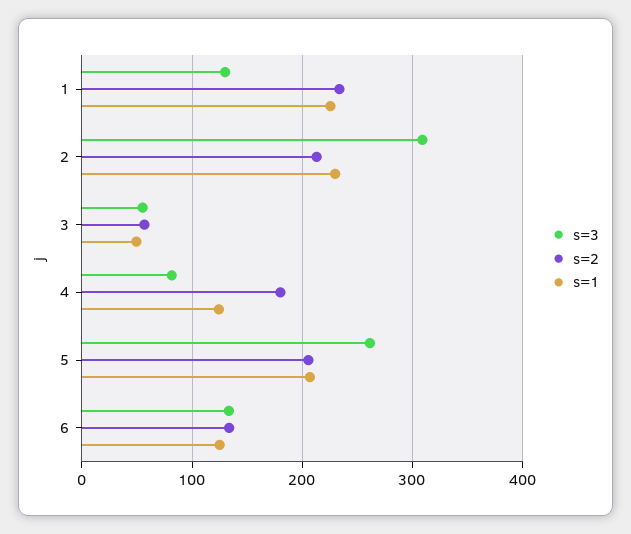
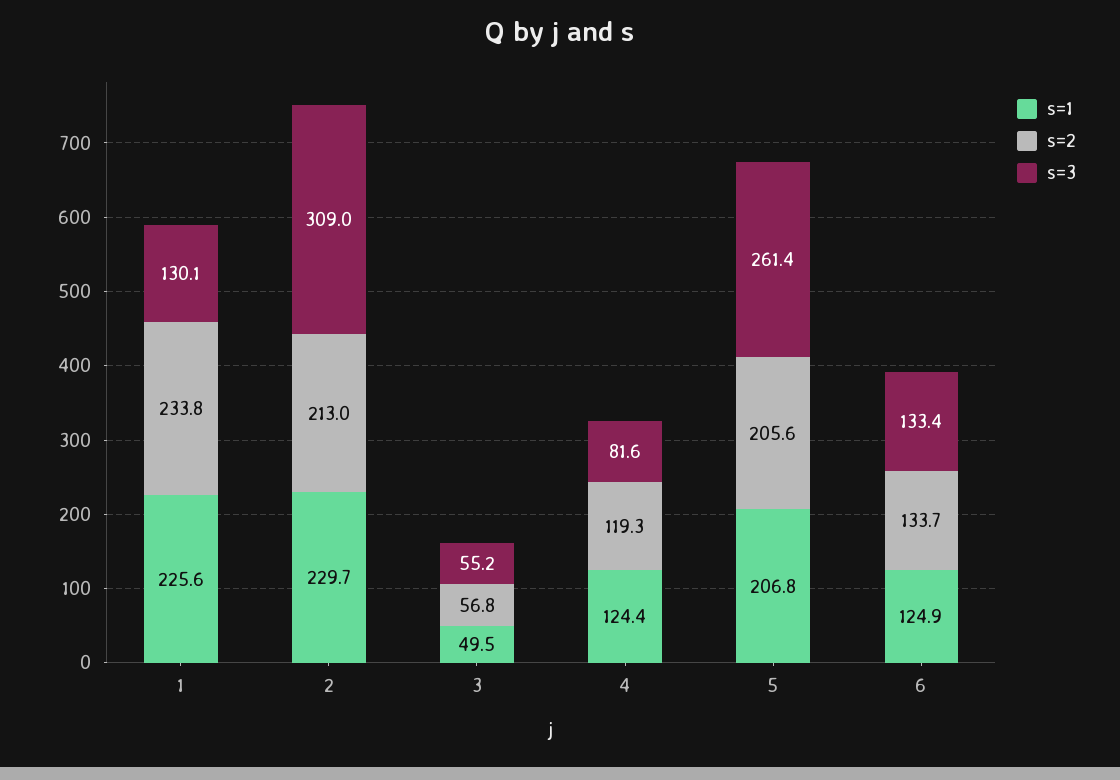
s=2, 4: 180 -> 119.3

